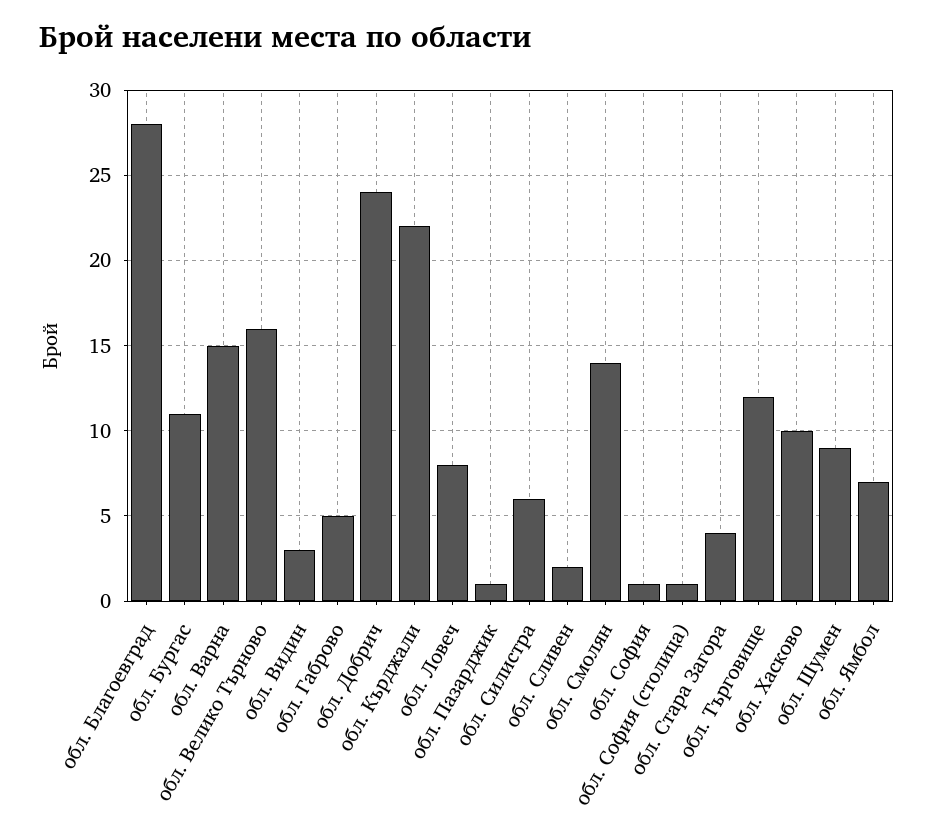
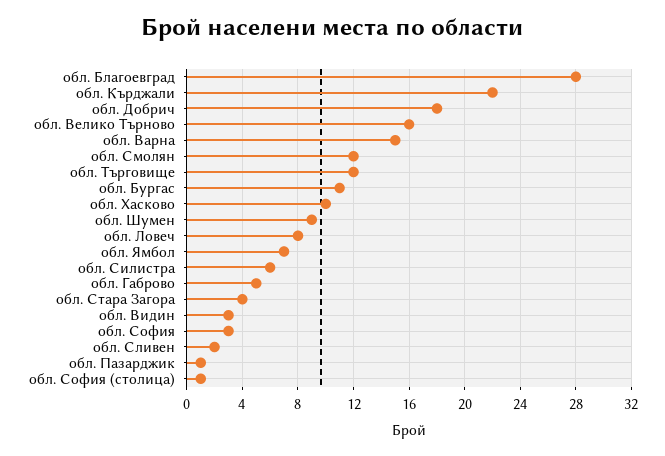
обл. Добрич: 24 -> 18
обл. Смолян: 14 -> 12
обл. София: 1 -> 3

